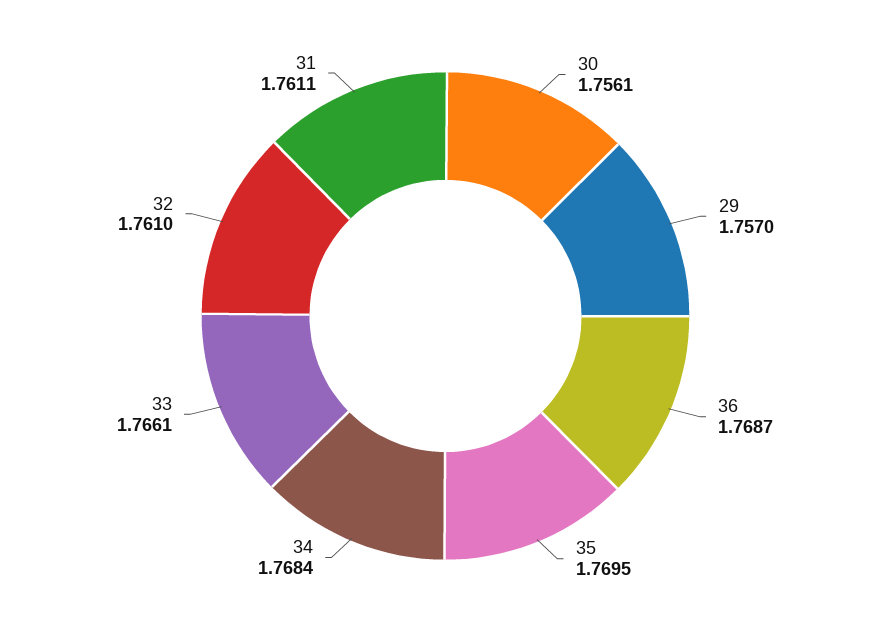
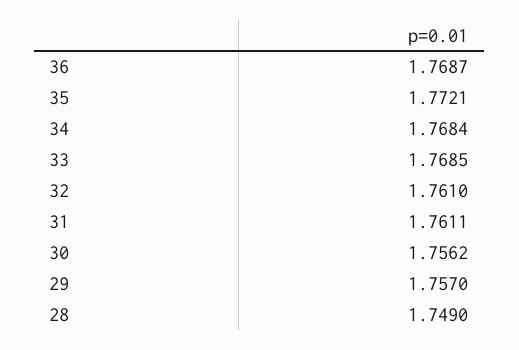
30: 1.7561 -> 1.7562
35: 1.7695 -> 1.7721
33: 1.7661 -> 1.7685
28: none -> 1.749

